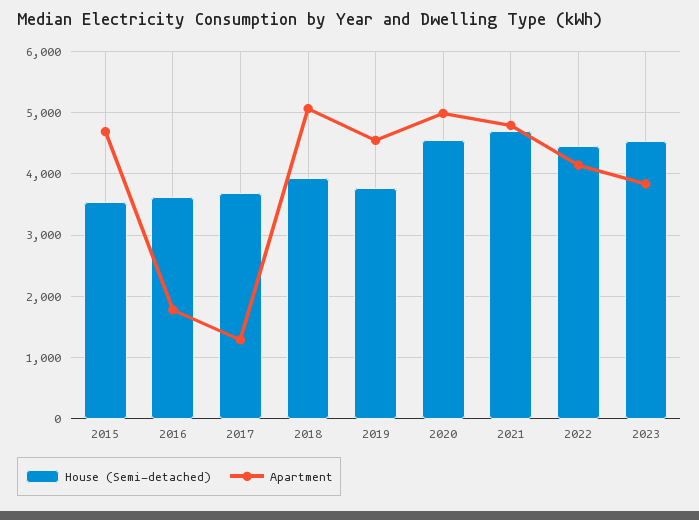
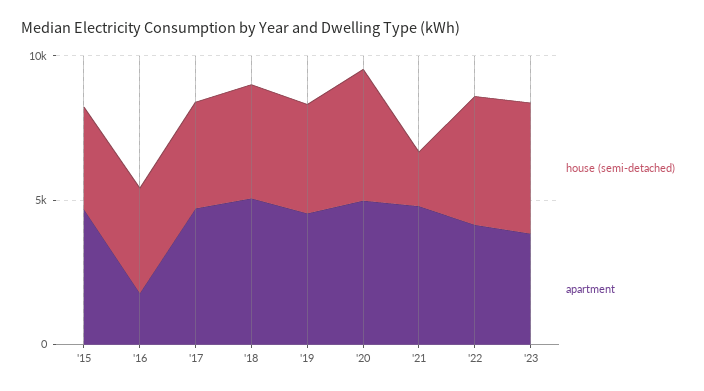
Apartment, 2017: 1300 -> 5000
House (Semi-detached), 2021: 4700 -> 2000

